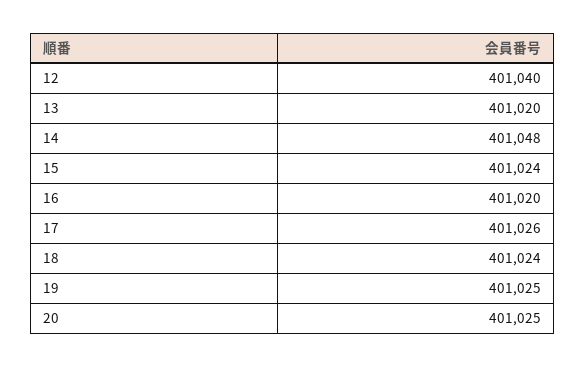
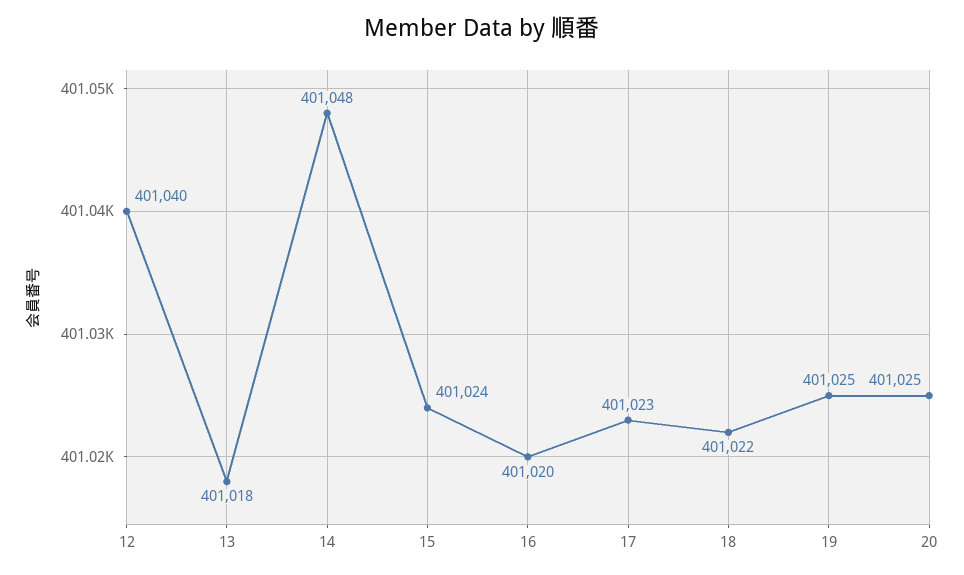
13: 401020 -> 401018
17: 401026 -> 401023
18: 401024 -> 401022

